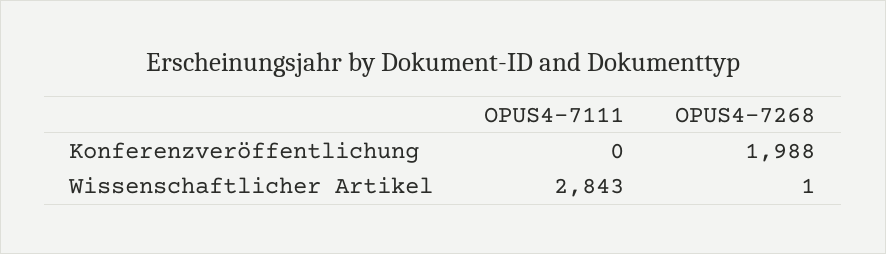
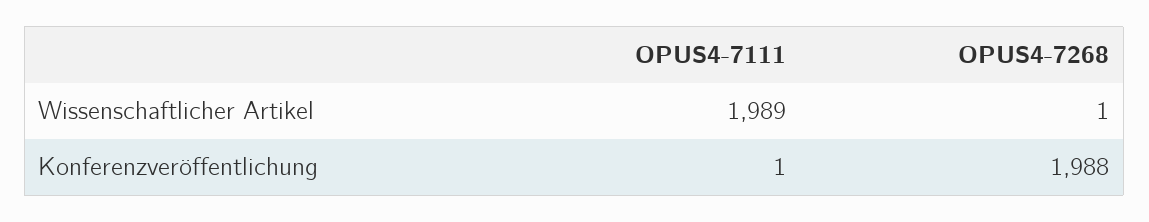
OPUS4-7111, Konferenzveröffentlichung: 0 -> 1
OPUS4-7111, Wissenschaftlicher Artikel: 2843 -> 1989

